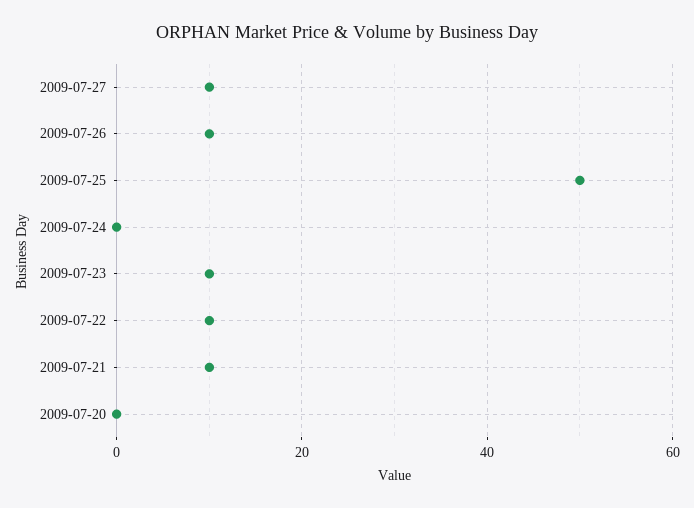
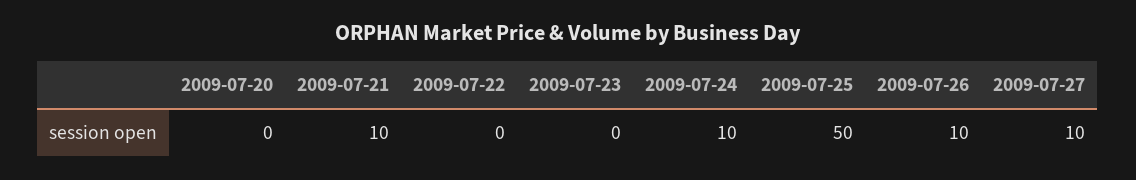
2009-07-24: 0 -> 10
2009-07-23: 10 -> 0
2009-07-22: 10 -> 0

